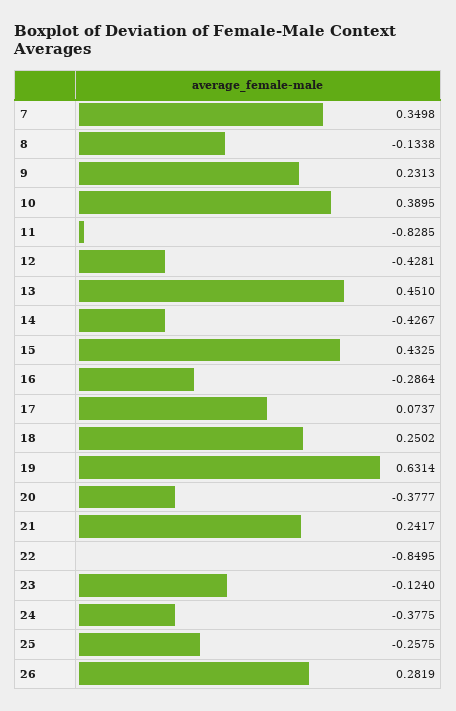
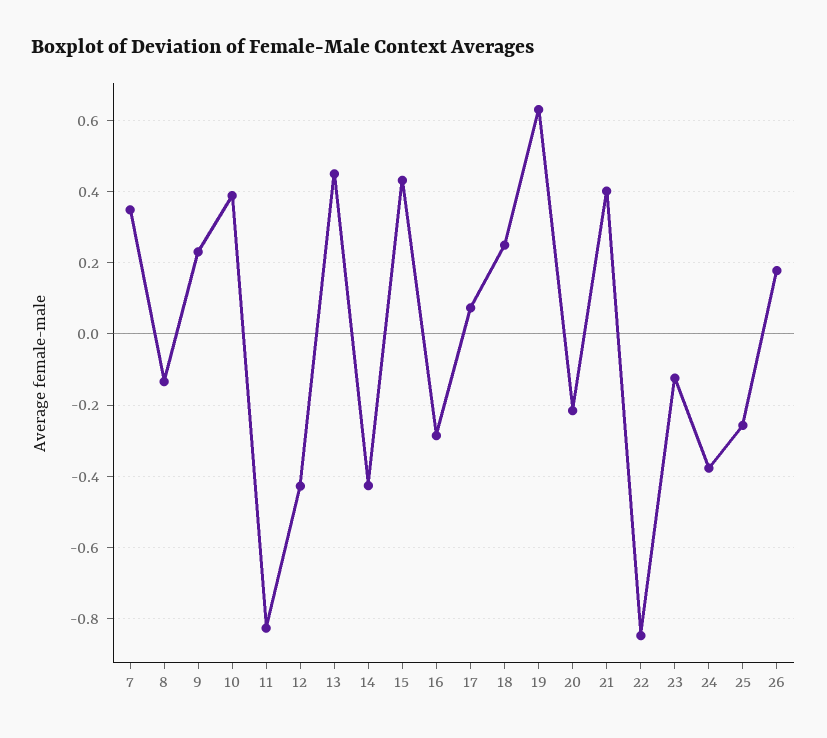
20: -0.3777 -> -0.22
21: 0.2417 -> 0.4
26: 0.2819 -> 0.18

